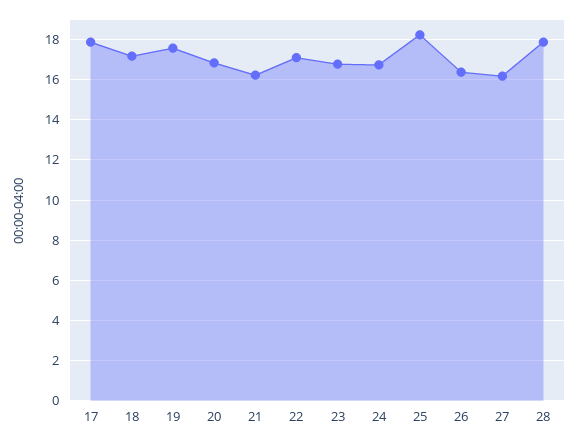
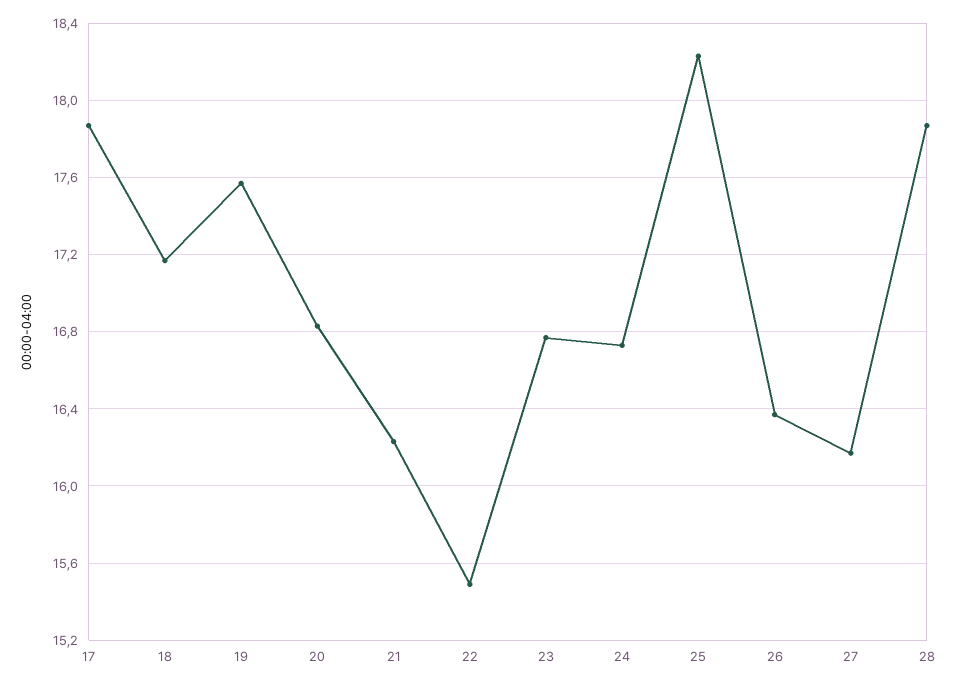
22: 17 -> 15.5

